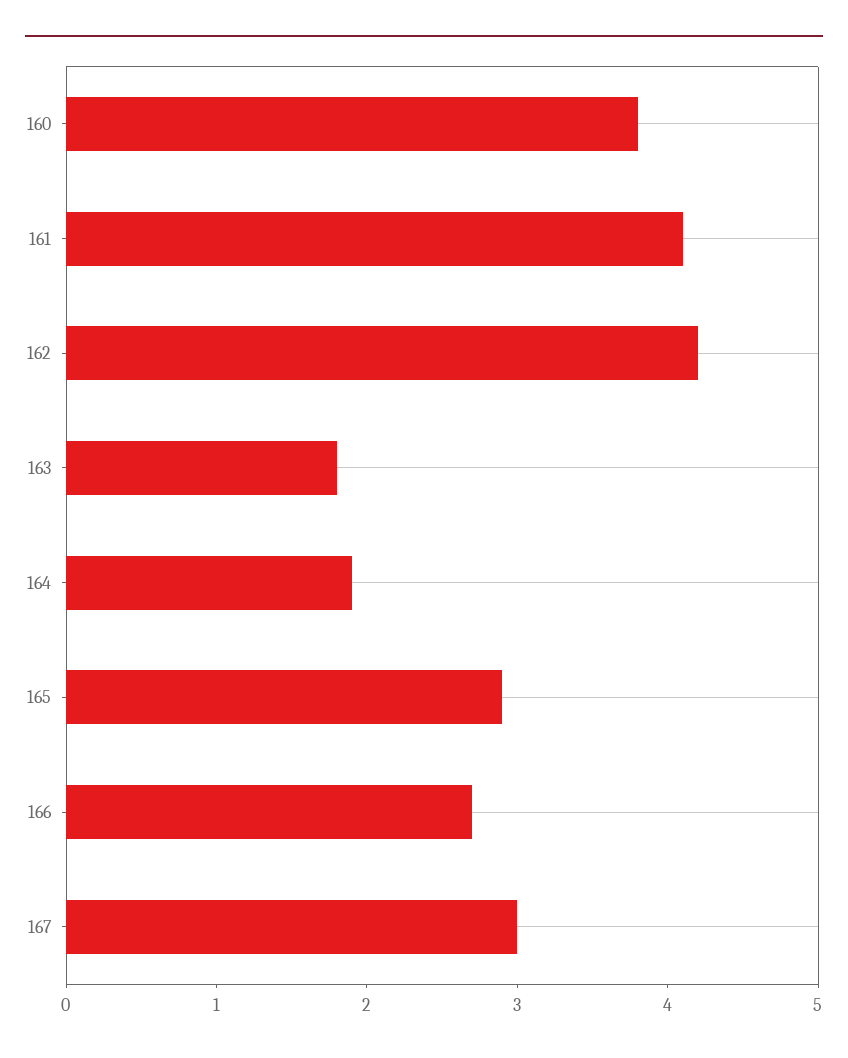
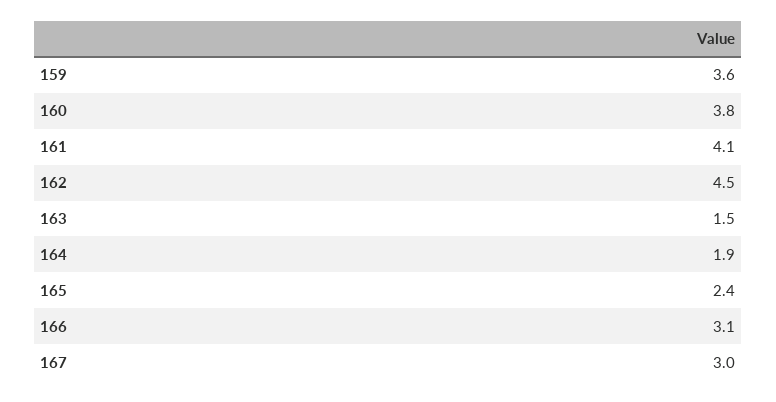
162: 4.2 -> 4.5
163: 1.8 -> 1.5
165: 2.9 -> 2.4
166: 2.7 -> 3.1
159: none -> 3.6

